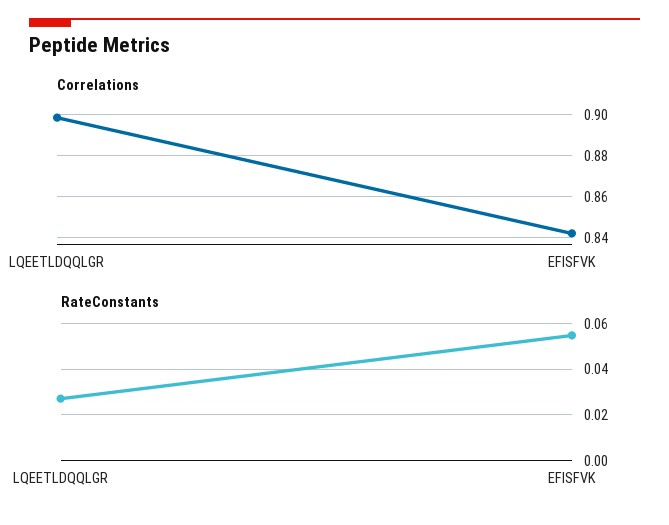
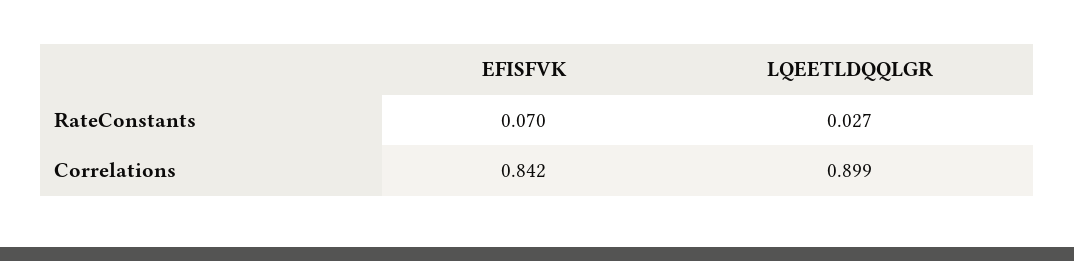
RateConstants, EFISFVK: 0.055 -> 0.07

